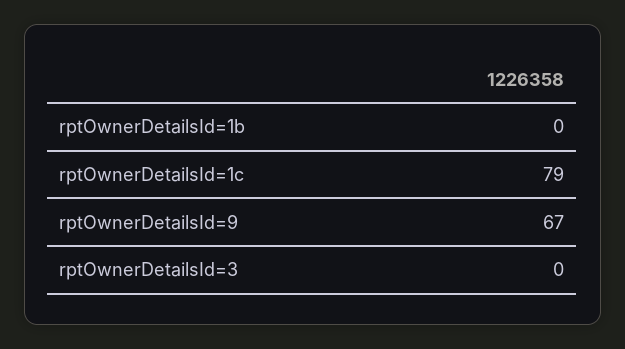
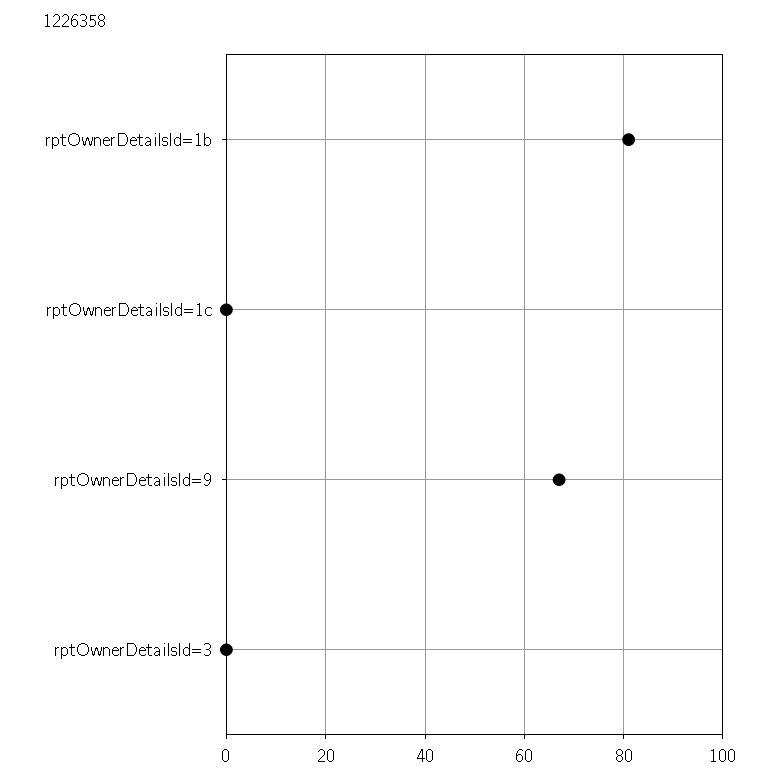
rptOwnerDetailsId=1b: 0 -> 80
rptOwnerDetailsId=1c: 79 -> 0

